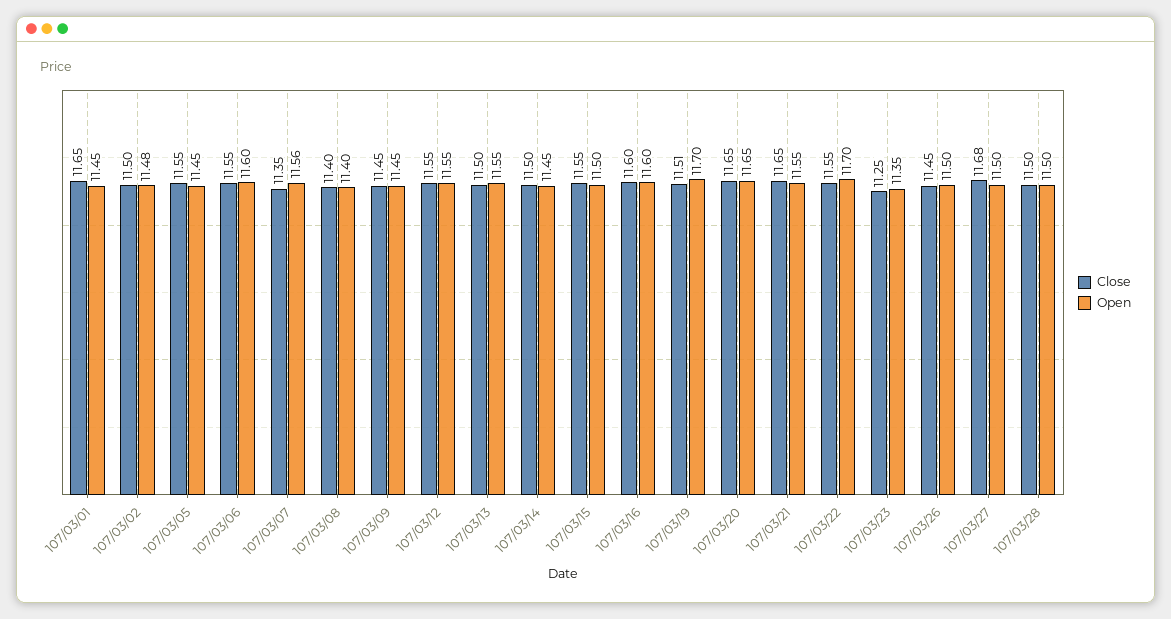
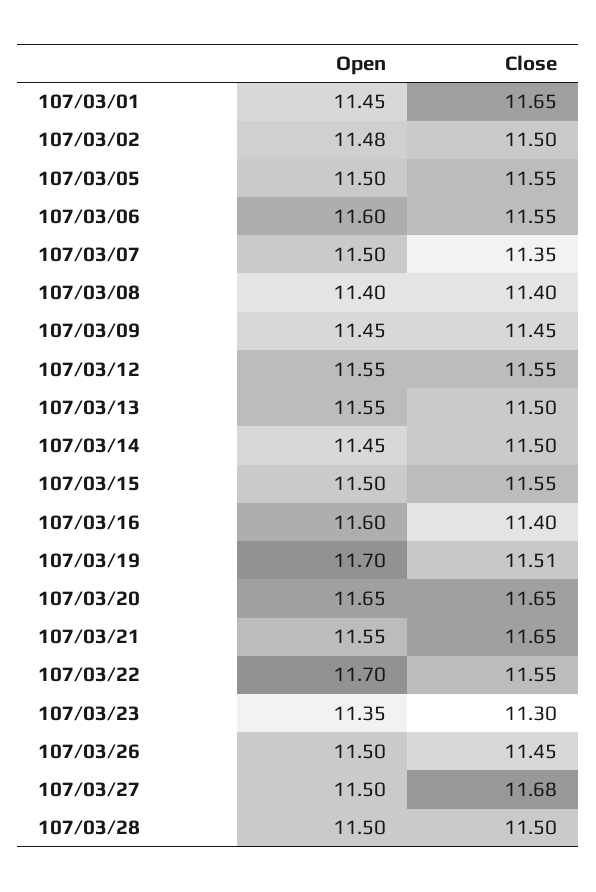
Open, 107/03/05: 11.45 -> 11.5
Open, 107/03/07: 11.56 -> 11.5
Close, 107/03/16: 11.6 -> 11.4
Close, 107/03/23: 11.25 -> 11.3

